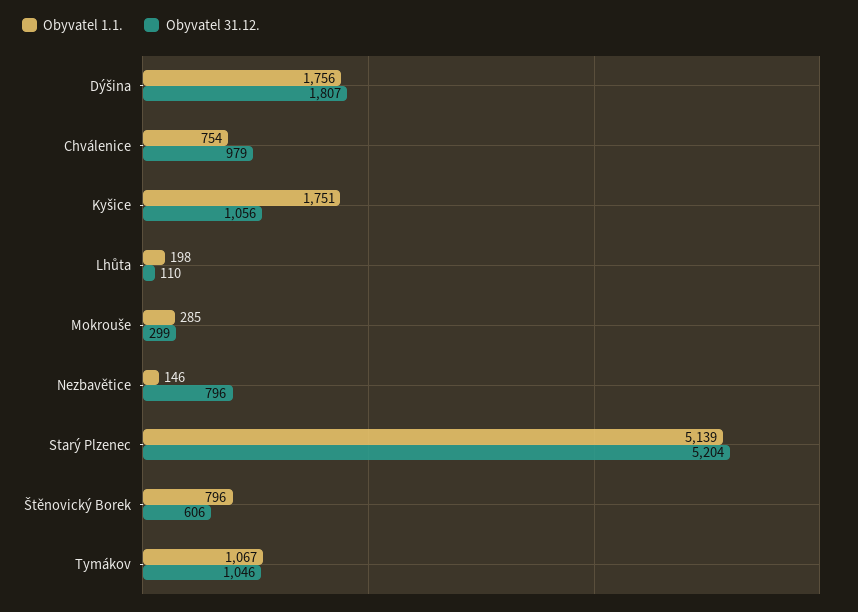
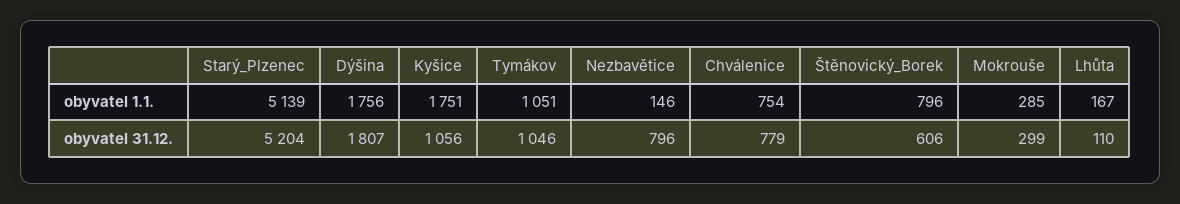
Obyvatel 31.12., Chválenice: 979 -> 779
Obyvatel 1.1., Lhůta: 198 -> 167
Obyvatel 1.1., Tymákov: 1067 -> 1051

